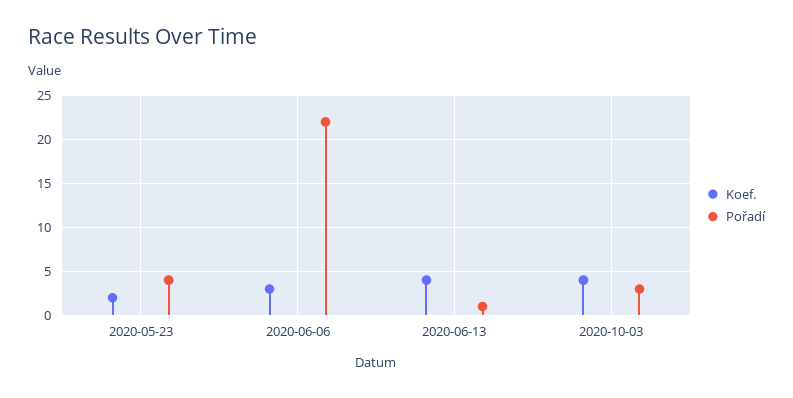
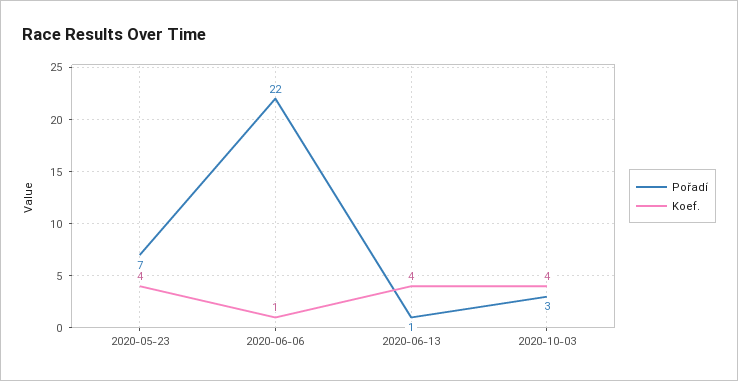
Koef., 2020-05-23: 2 -> 4
Pořadí, 2020-05-23: 4 -> 7
Koef., 2020-06-06: 3 -> 1

